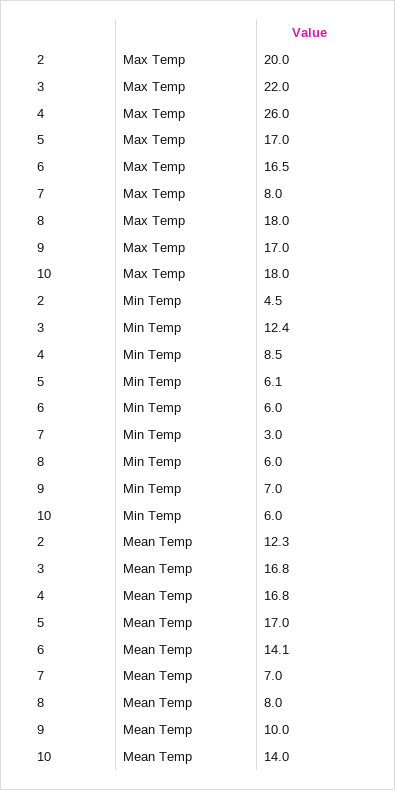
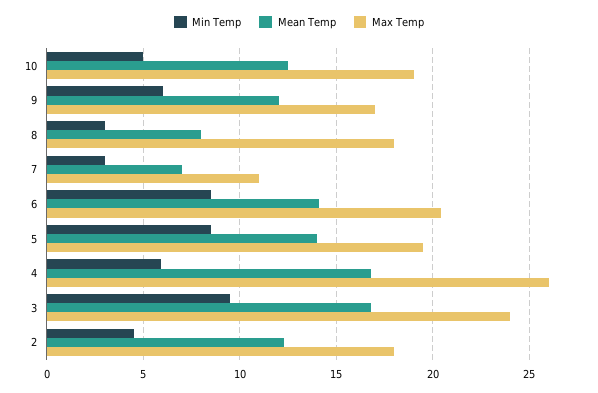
Max Temp, 2: 20 -> 18
Max Temp, 3: 22 -> 24
Max Temp, 5: 17 -> 19.5
Max Temp, 6: 16.5 -> 20.5
Max Temp, 7: 8 -> 11
Max Temp, 10: 18 -> 19
Min Temp, 3: 12.4 -> 9.5
Min Temp, 4: 8.5 -> 6
Min Temp, 5: 6.1 -> 8.5
Min Temp, 6: 6 -> 8.5
Min Temp, 8: 6 -> 3
Min Temp, 9: 7 -> 6
Min Temp, 10: 6 -> 5
Mean Temp, 5: 17 -> 14
Mean Temp, 9: 10 -> 12
Mean Temp, 10: 14 -> 12.5

